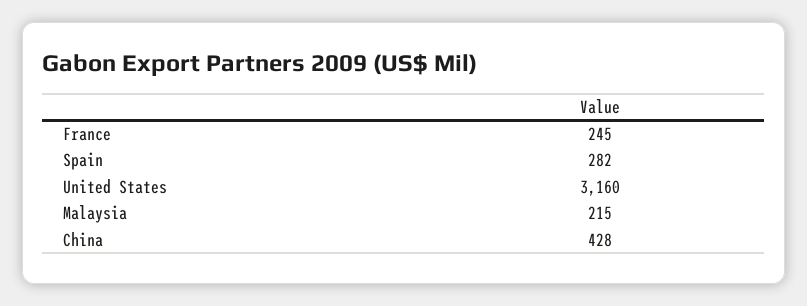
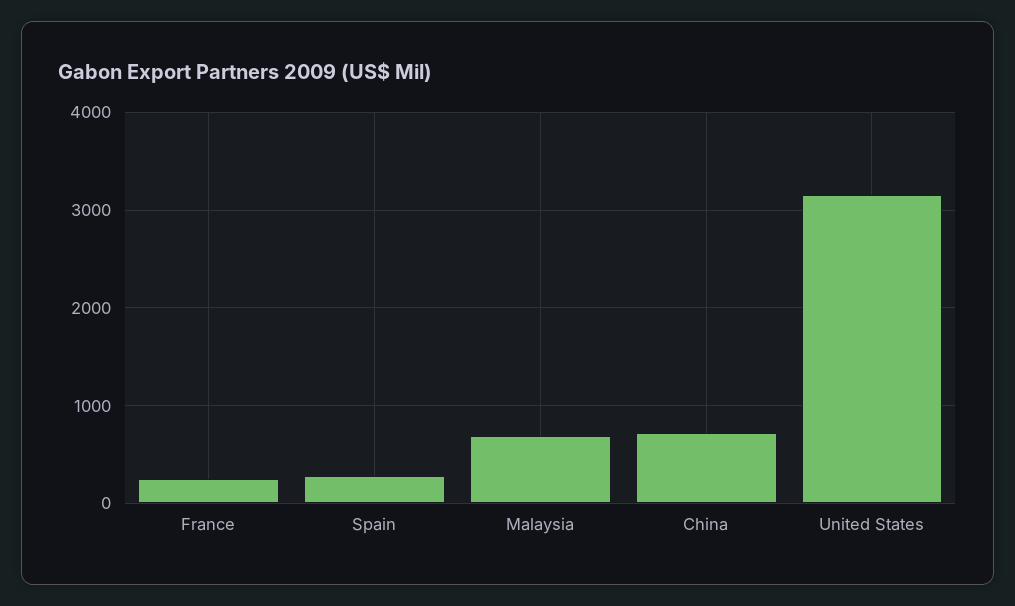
Malaysia: 215 -> 700
China: 428 -> 700

